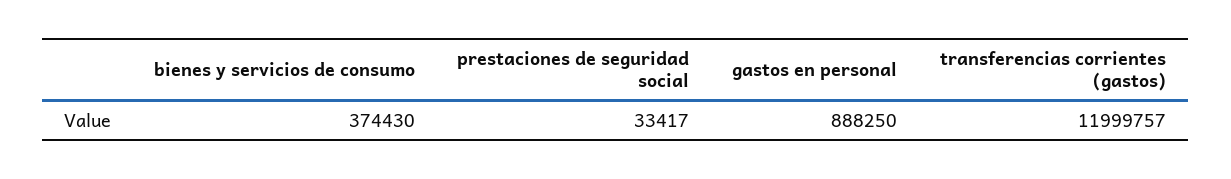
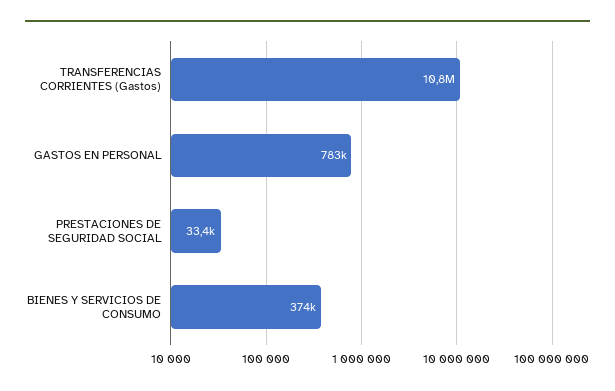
gastos en personal: 888250 -> 783000
transferencias corrientes (gastos): 11999757 -> 10800000

